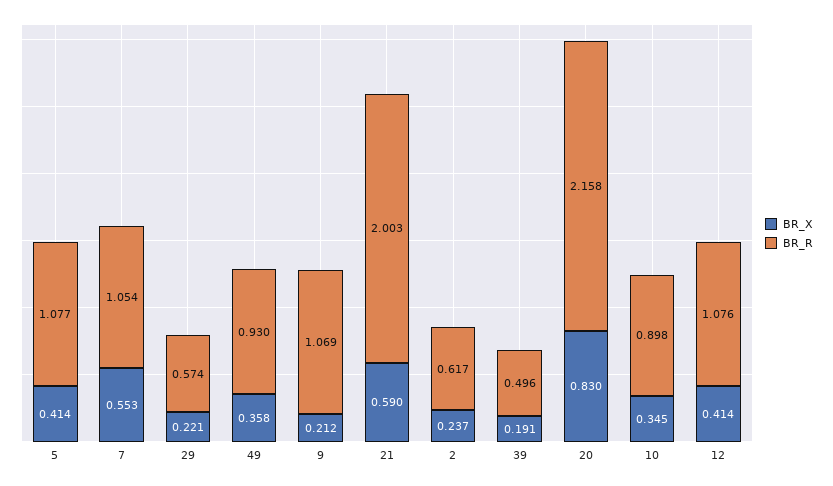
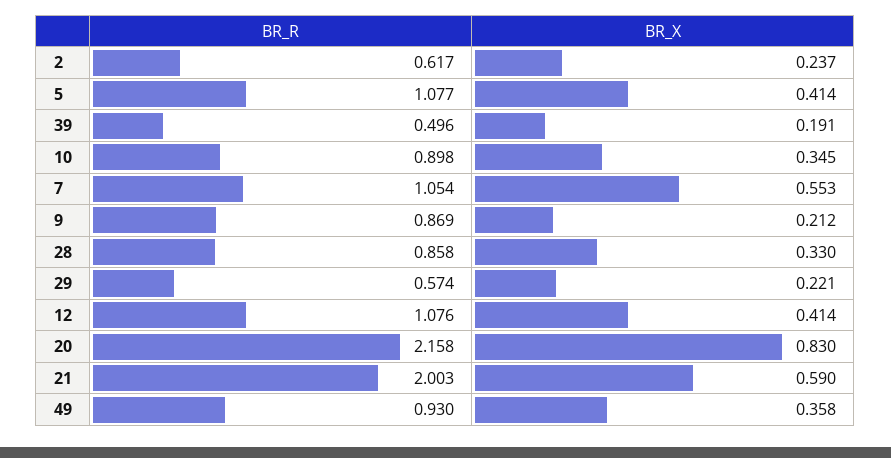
BR_R, 9: 1.069 -> 0.869
BR_R, 28: none -> 0.858
BR_X, 28: none -> 0.33

